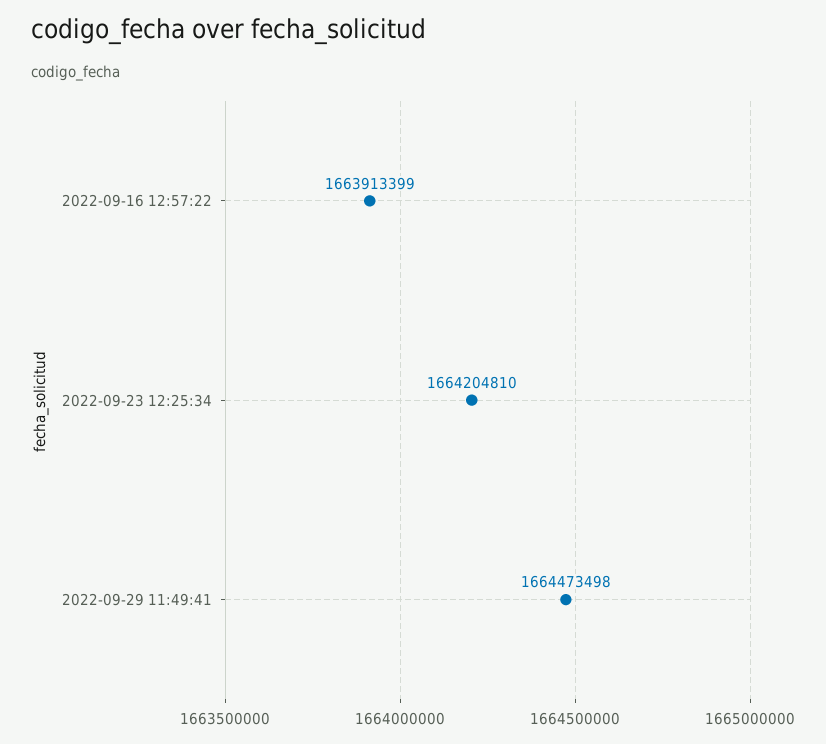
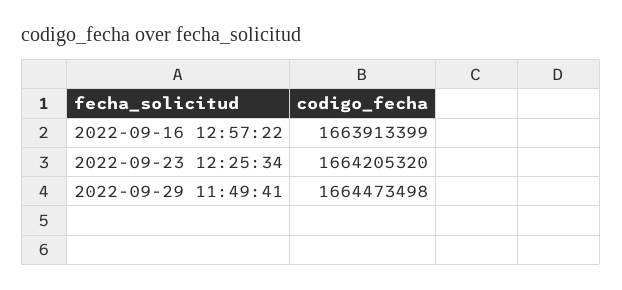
2022-09-23 12:25:34: 1664204810 -> 1664205320

